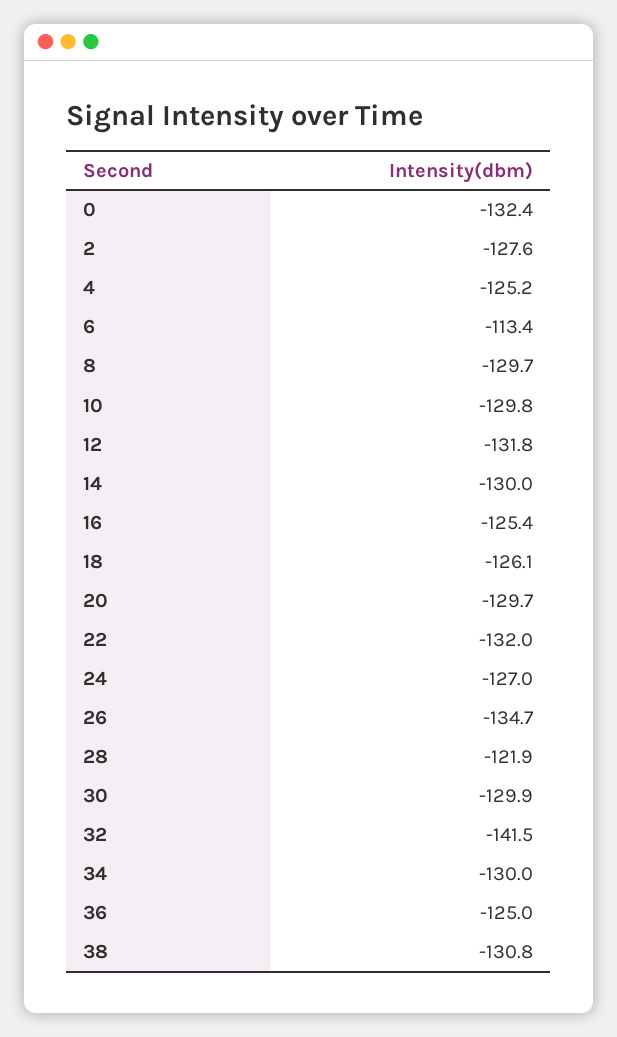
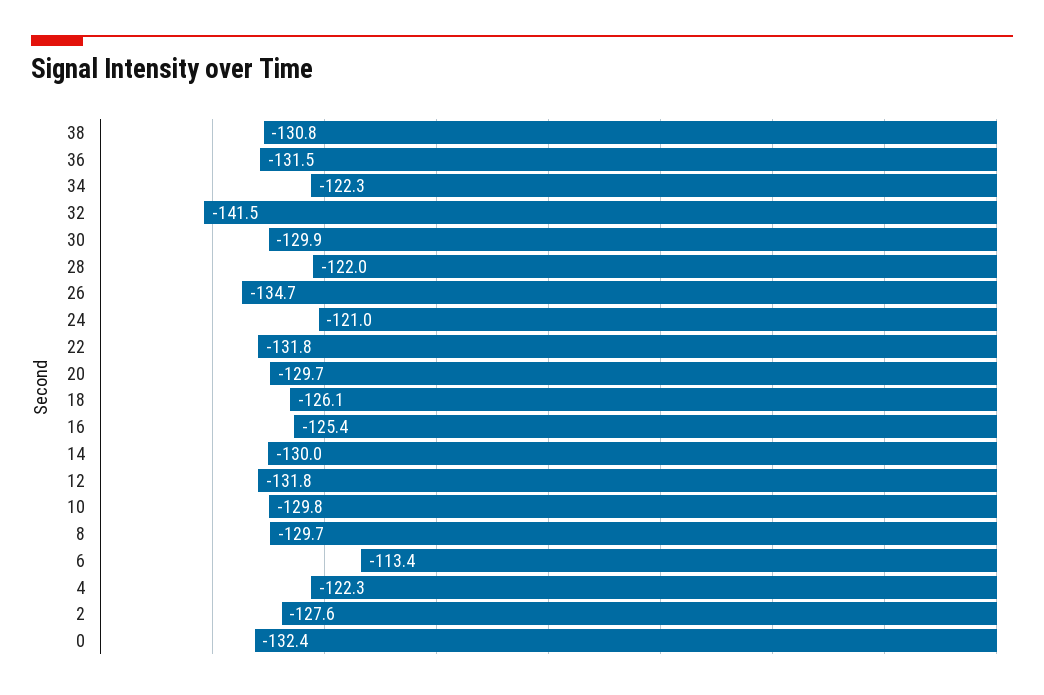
4: -125.2 -> -122.3
22: -132 -> -131.8
24: -127 -> -121
28: -121.9 -> -122
34: -130 -> -122.3
36: -125 -> -131.5

